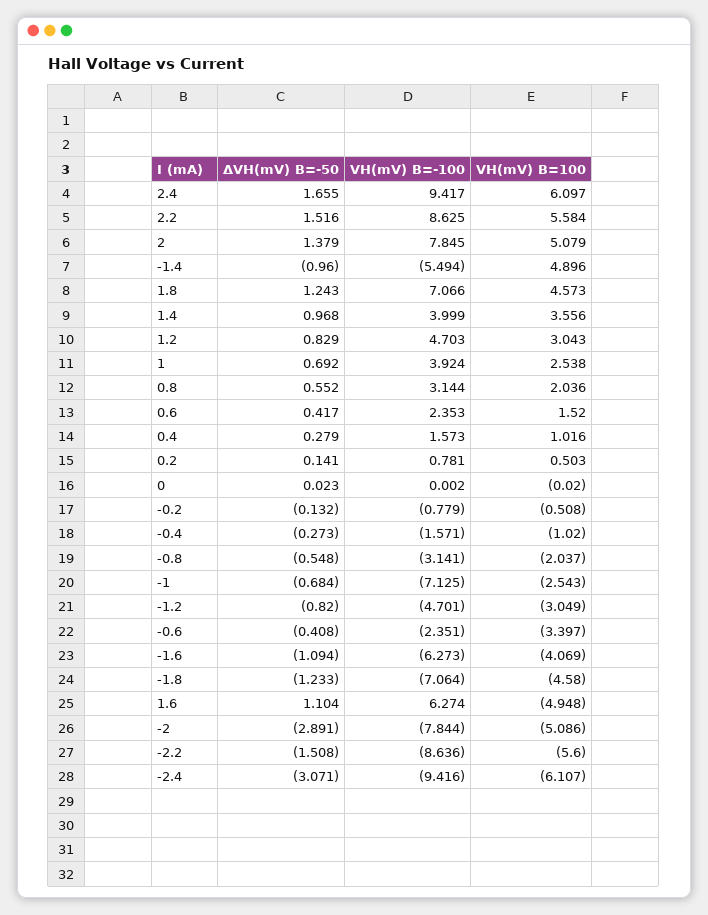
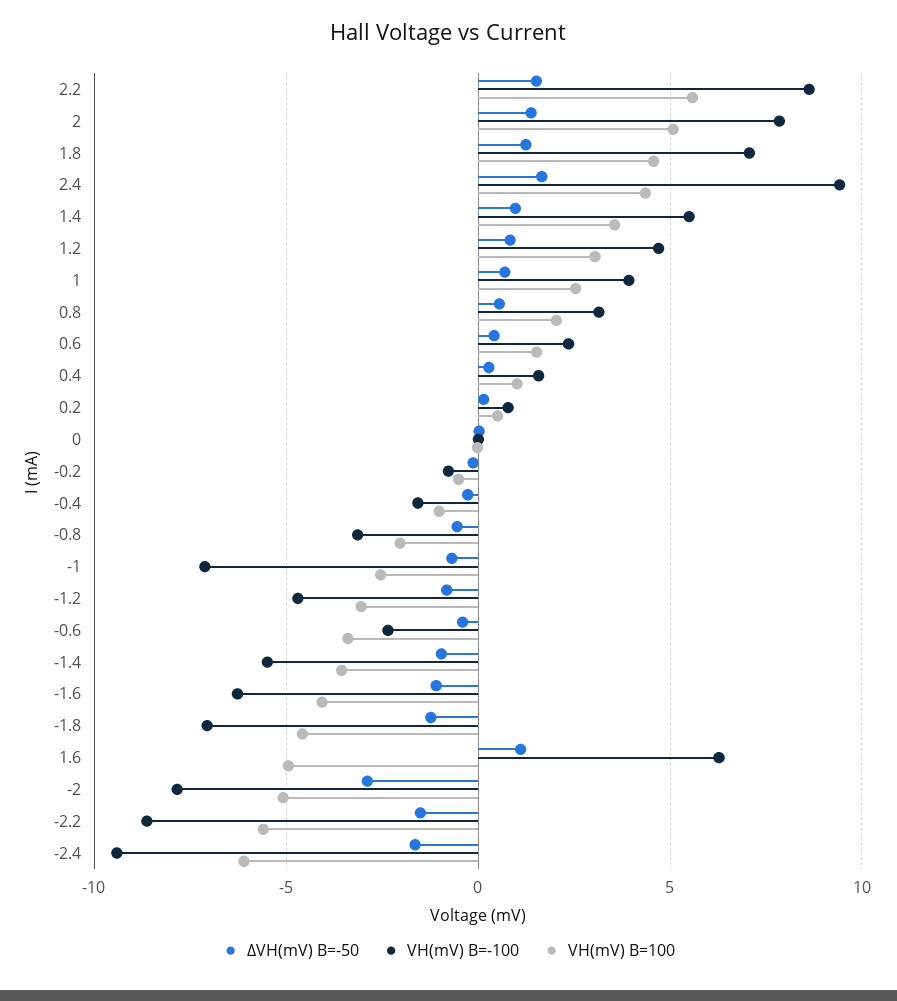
VH(mV) B=100, 2.4: 6.097 -> 4.5
VH(mV) B=100, -1.4: 4.896 -> -3.5
VH(mV) B=-100, 1.4: 3.999 -> 5.5
ΔVH(mV) B=-50, -2.4: -3.071 -> -1.5

